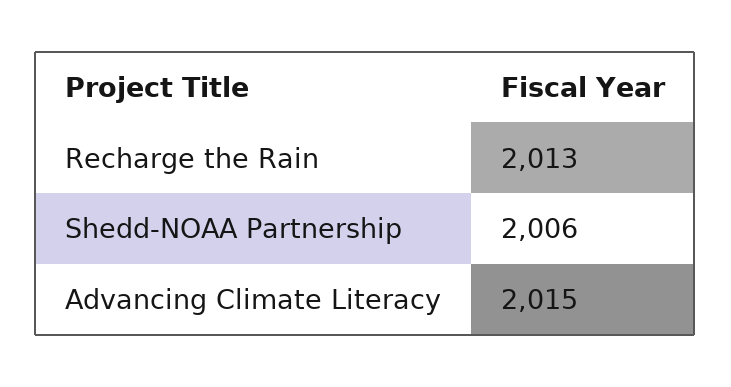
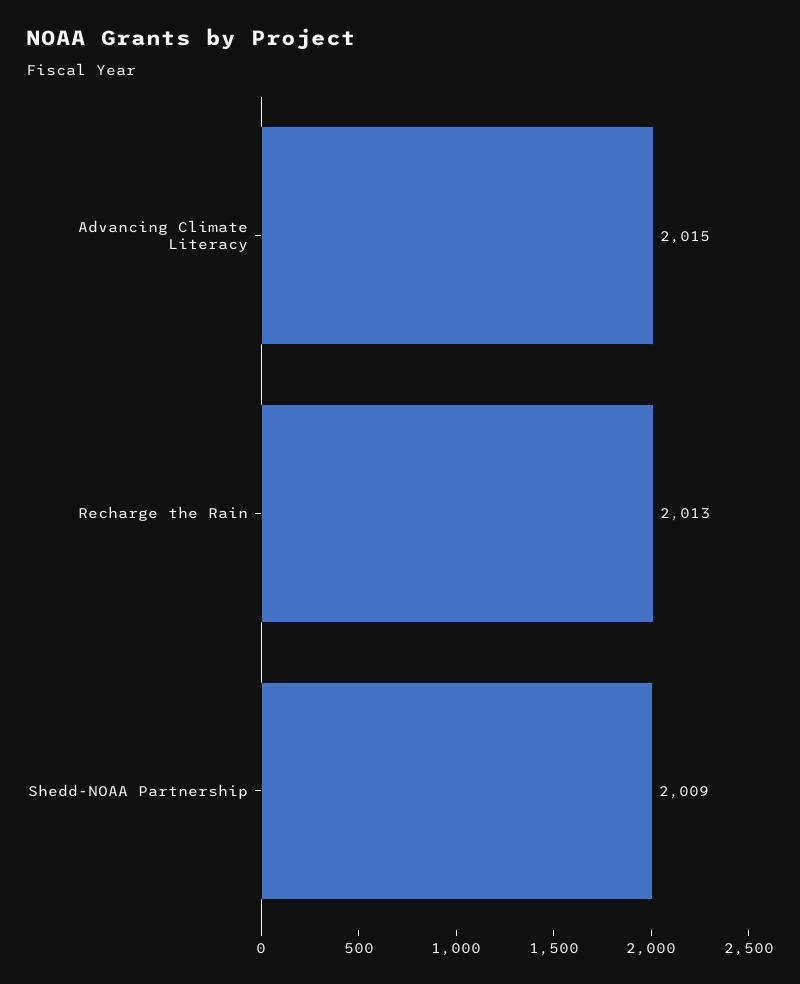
Shedd-NOAA Partnership: 2006 -> 2009

